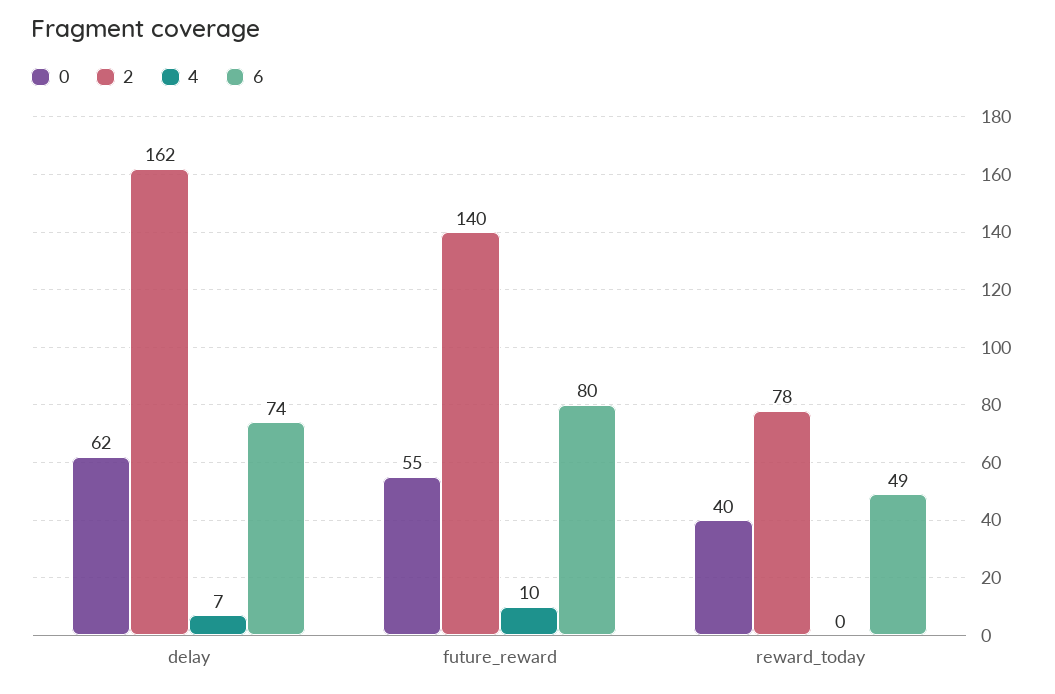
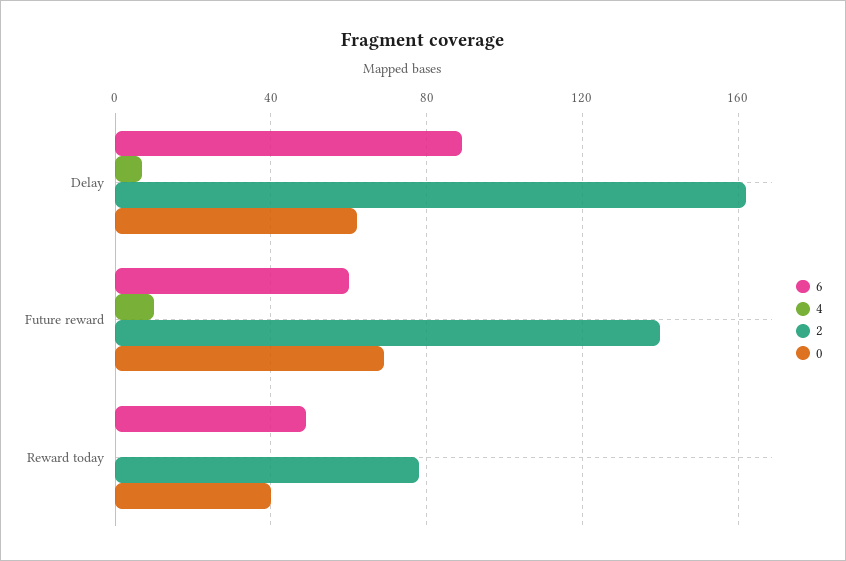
6, delay: 74 -> 90
0, future_reward: 55 -> 70
6, future_reward: 80 -> 60

